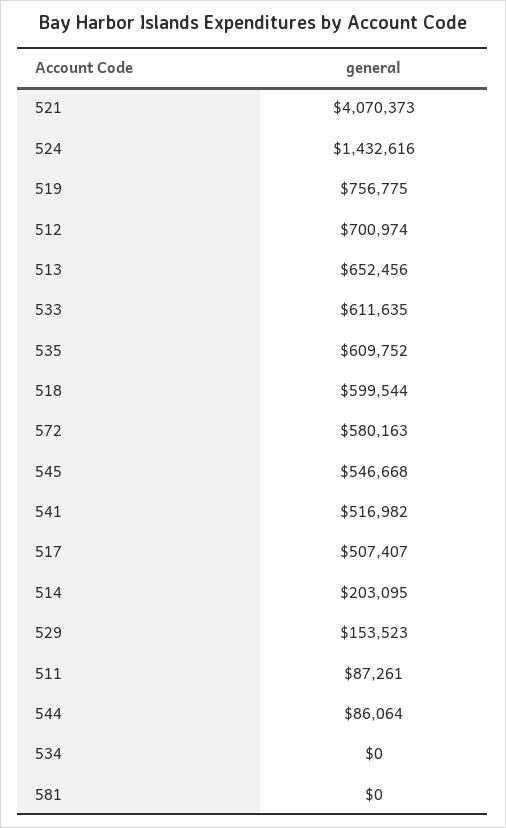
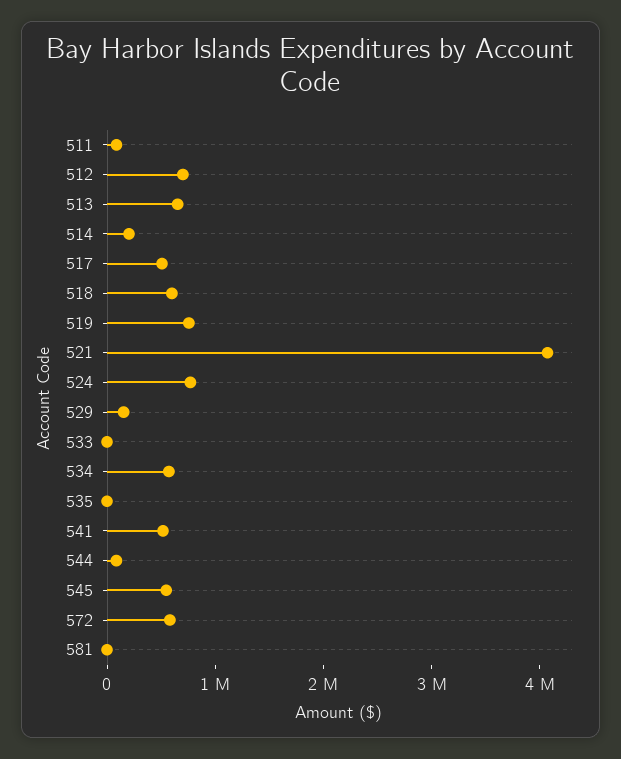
524: 1432616 -> 800000
533: 611635 -> 0
535: 609752 -> 0
534: 0 -> 600000

